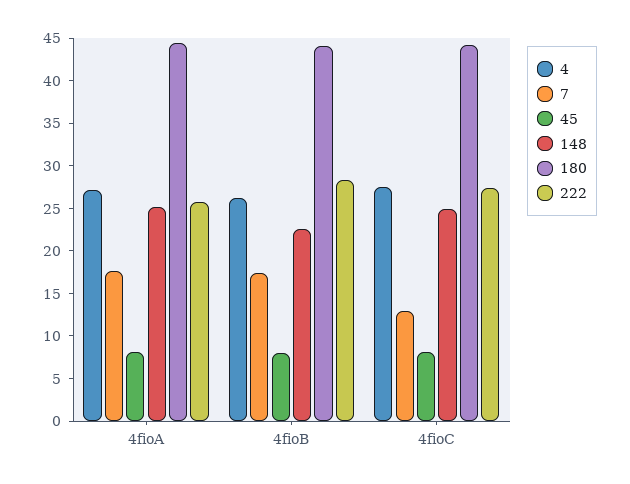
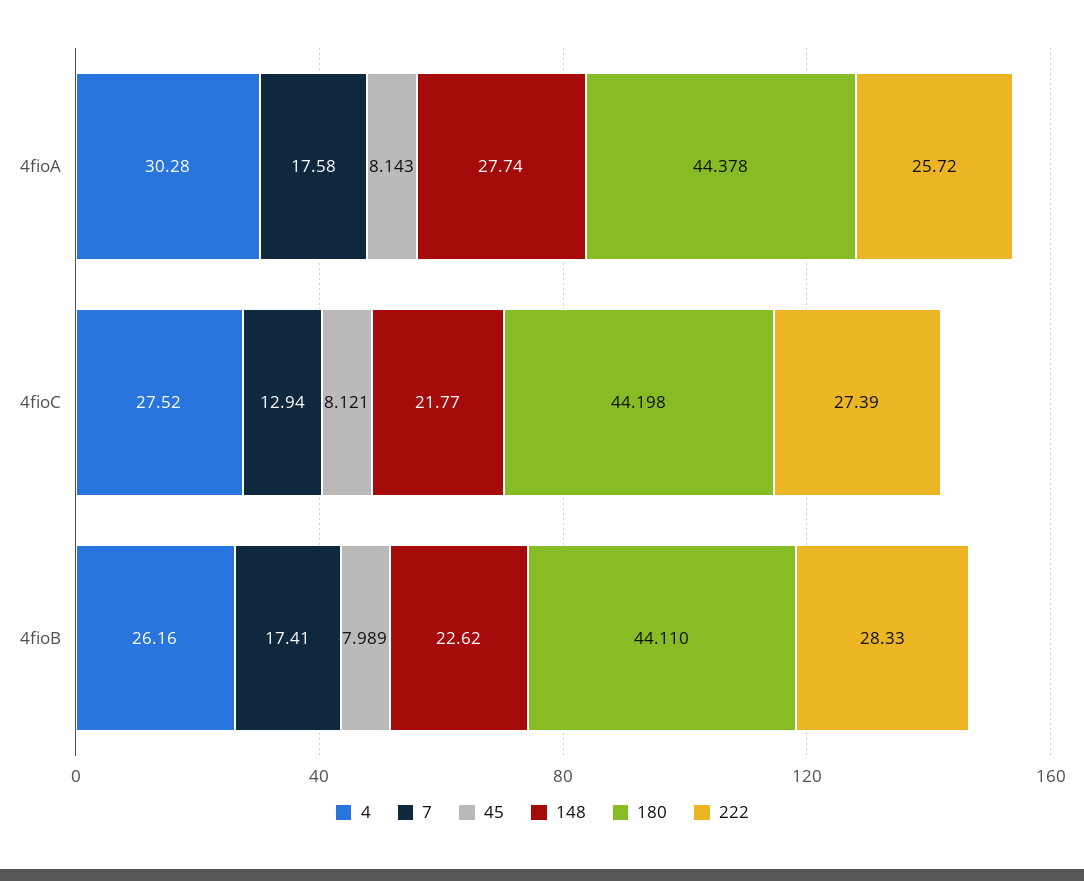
4, 4fioA: 27 -> 30.28
148, 4fioA: 25 -> 27.74
148, 4fioC: 25 -> 21.77

